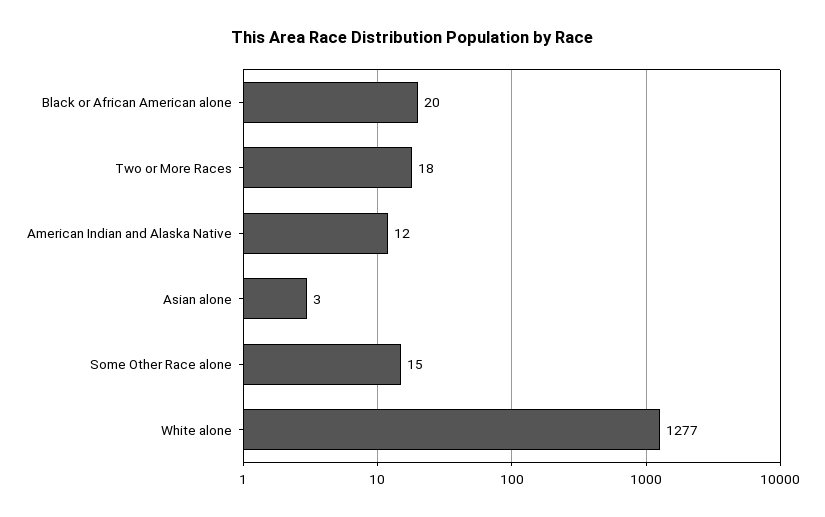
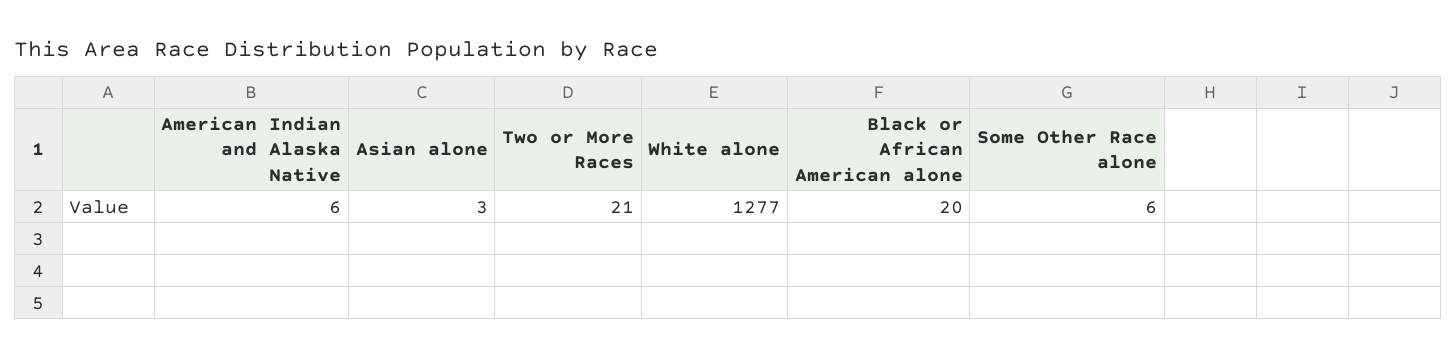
Two or More Races: 18 -> 21
American Indian and Alaska Native: 12 -> 6
Some Other Race alone: 15 -> 6

